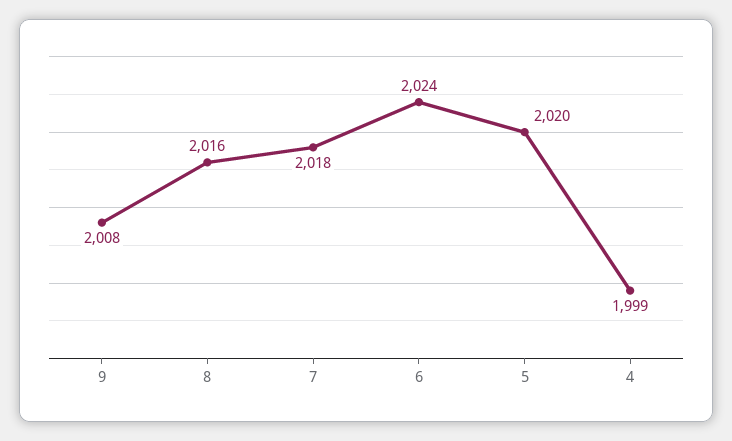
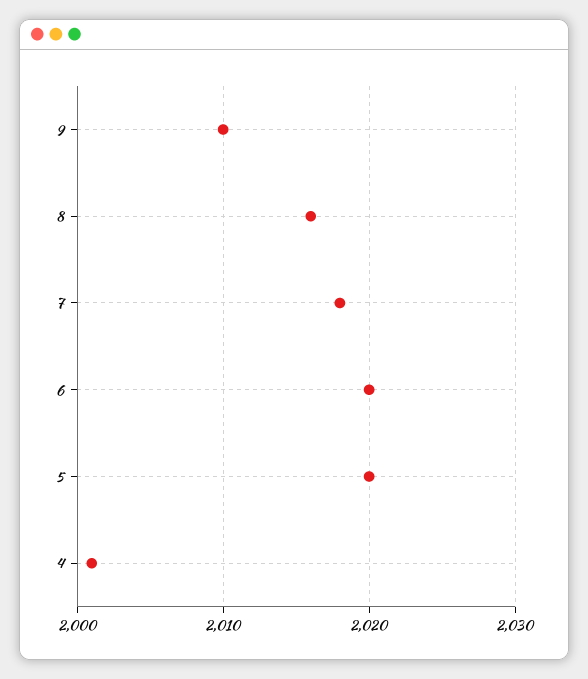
9: 2008 -> 2010
6: 2024 -> 2020
4: 1999 -> 2001

